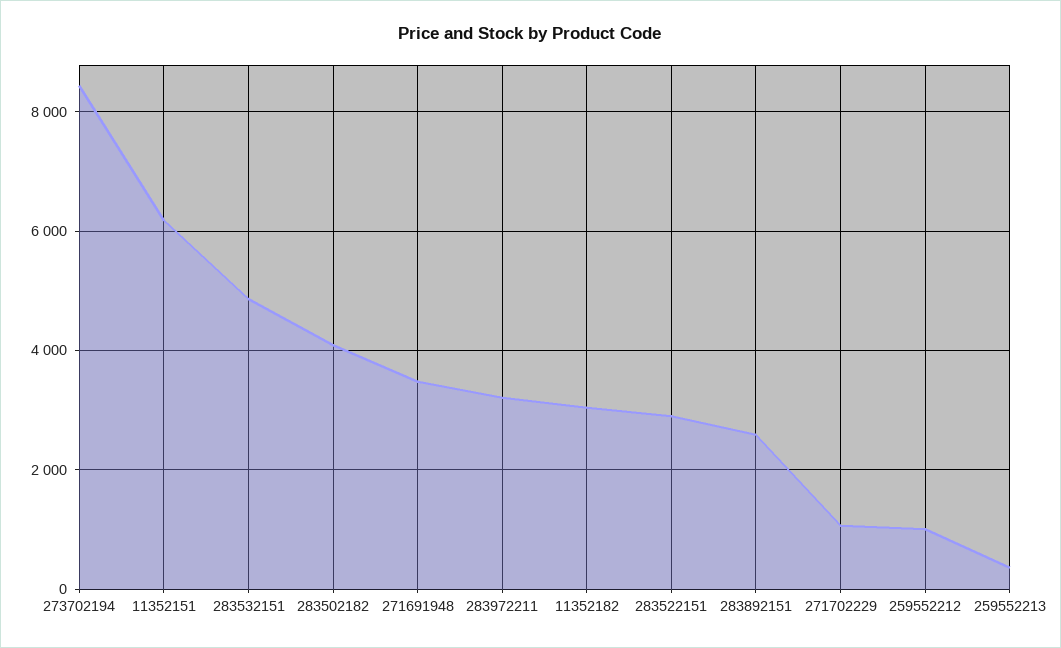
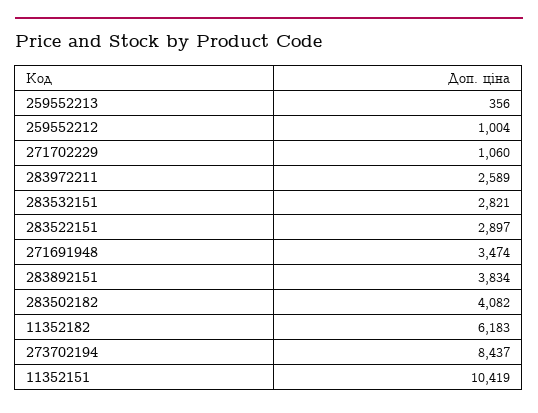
11352151: 6200 -> 10419
283532151: 4800 -> 2821
283972211: 3200 -> 2589
11352182: 3000 -> 6183
283892151: 2600 -> 3834

